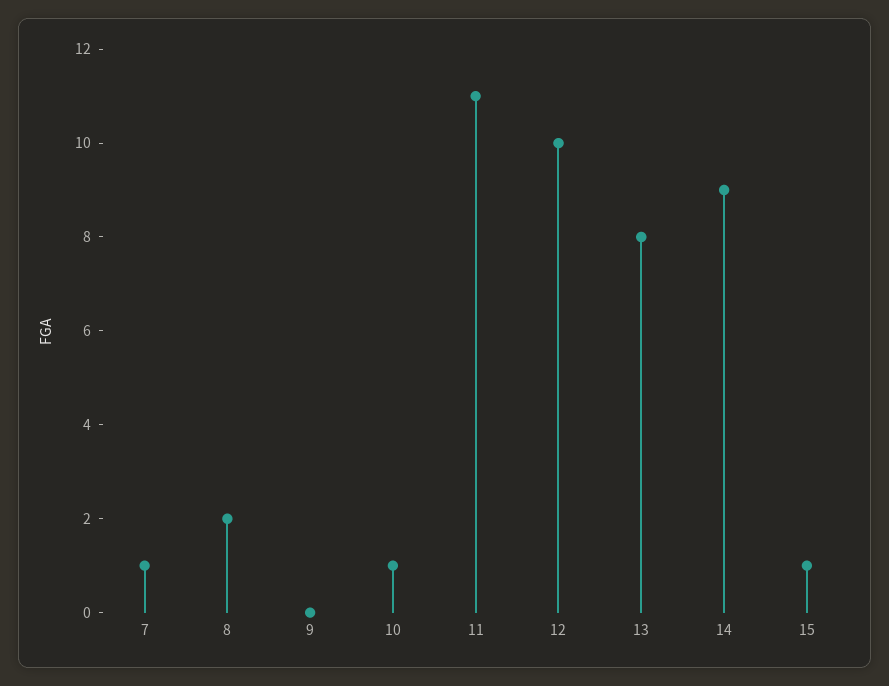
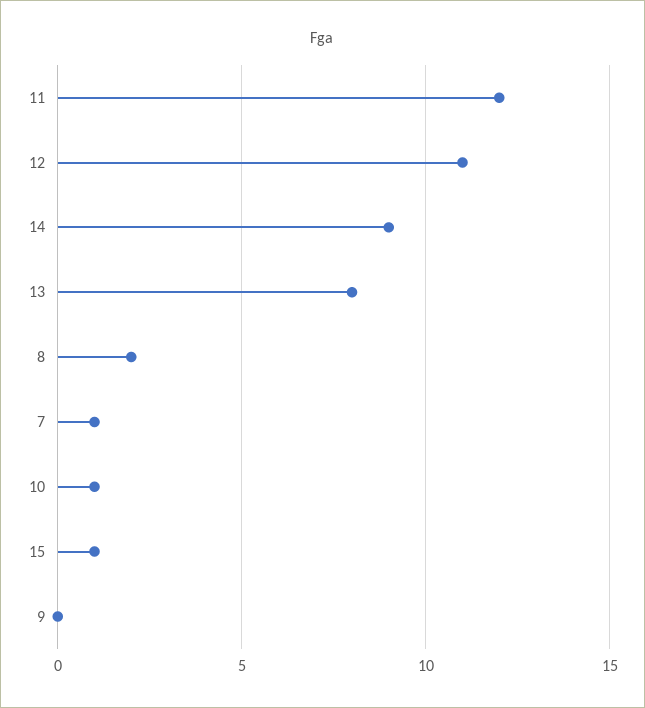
11: 11 -> 12
12: 10 -> 11

